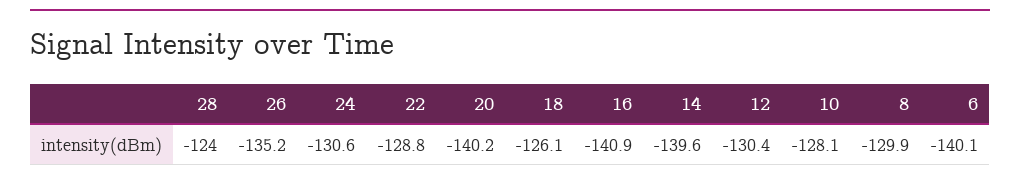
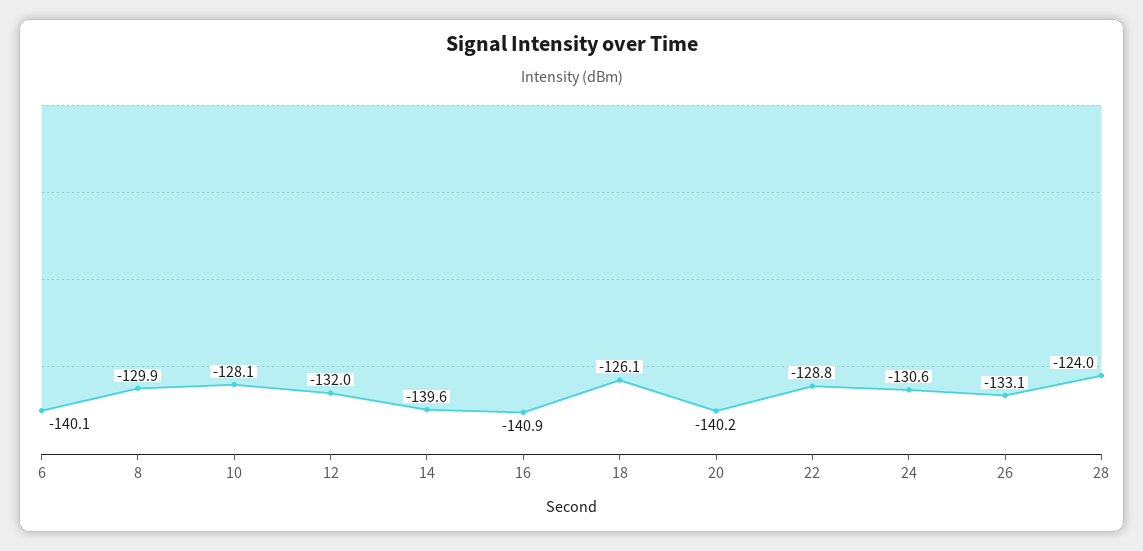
26: -135.2 -> -133.1
12: -130.4 -> -132

